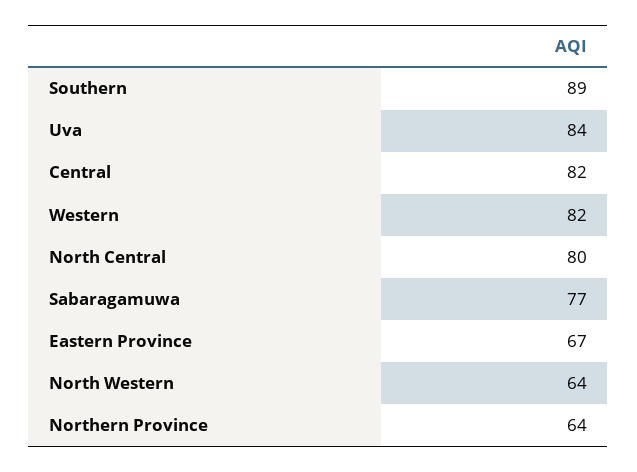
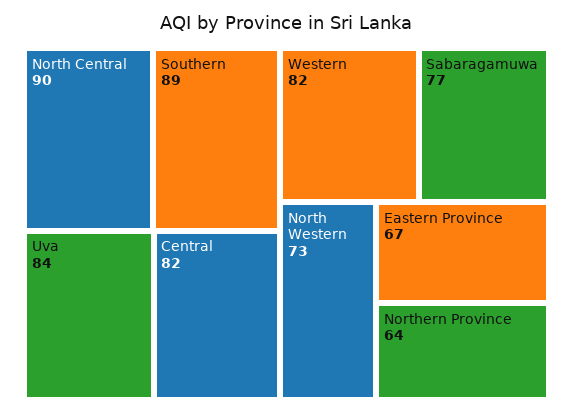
North Central: 80 -> 90
North Western: 64 -> 73

